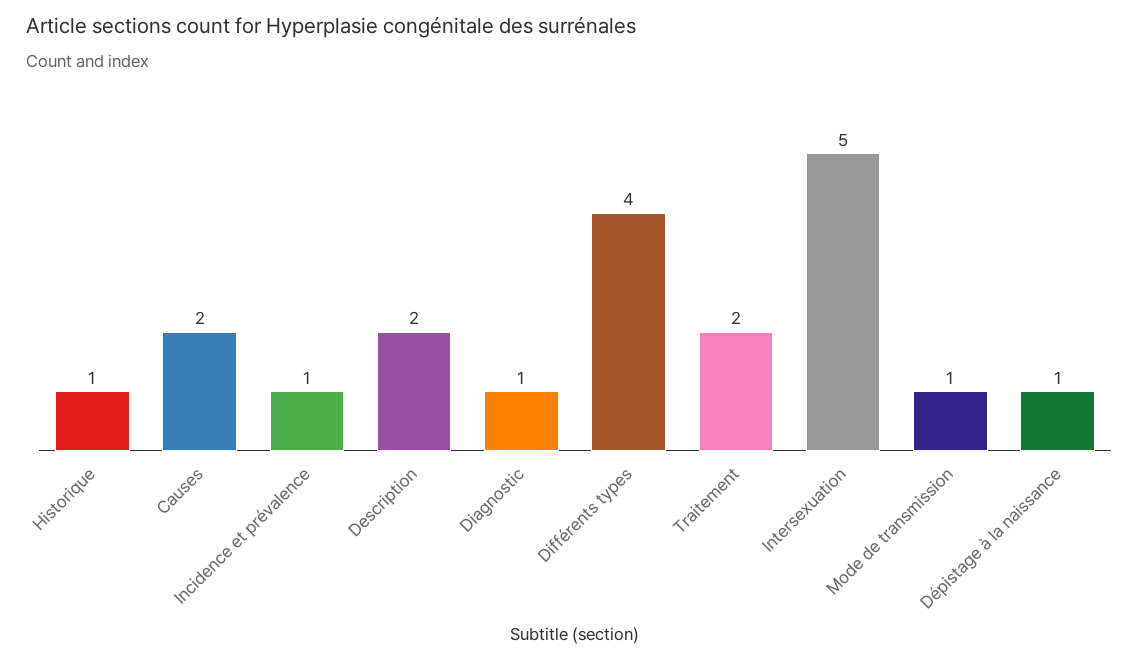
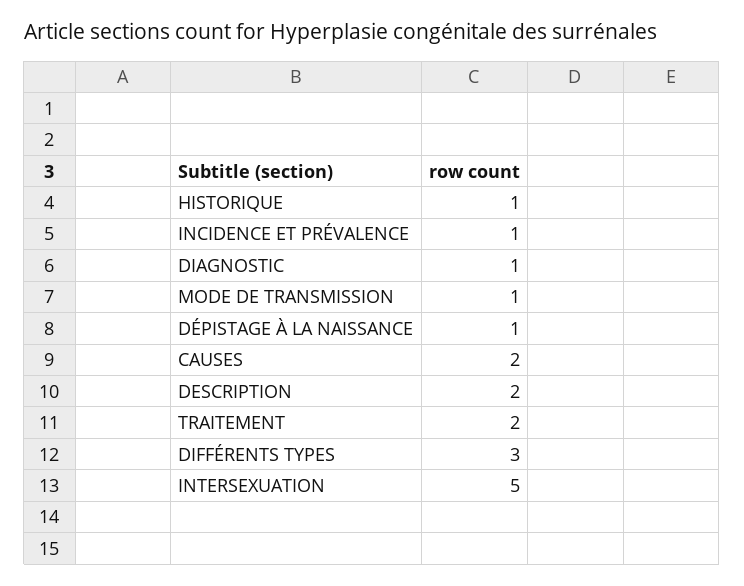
Différents types: 4 -> 3

